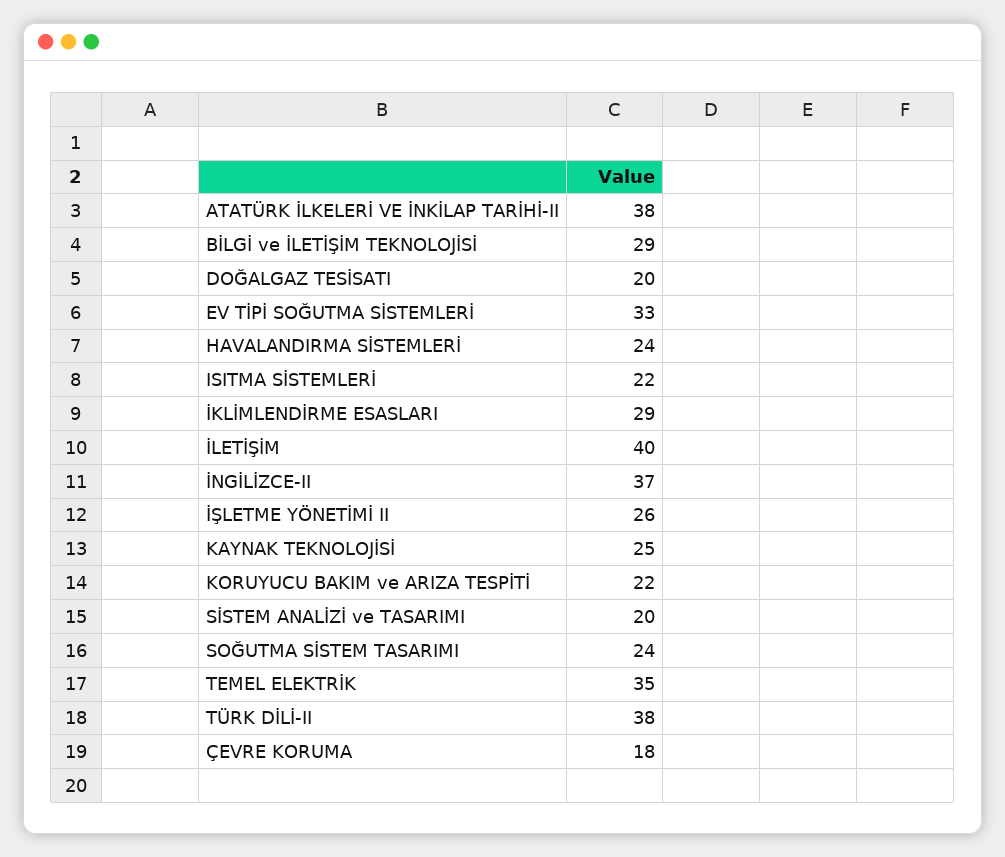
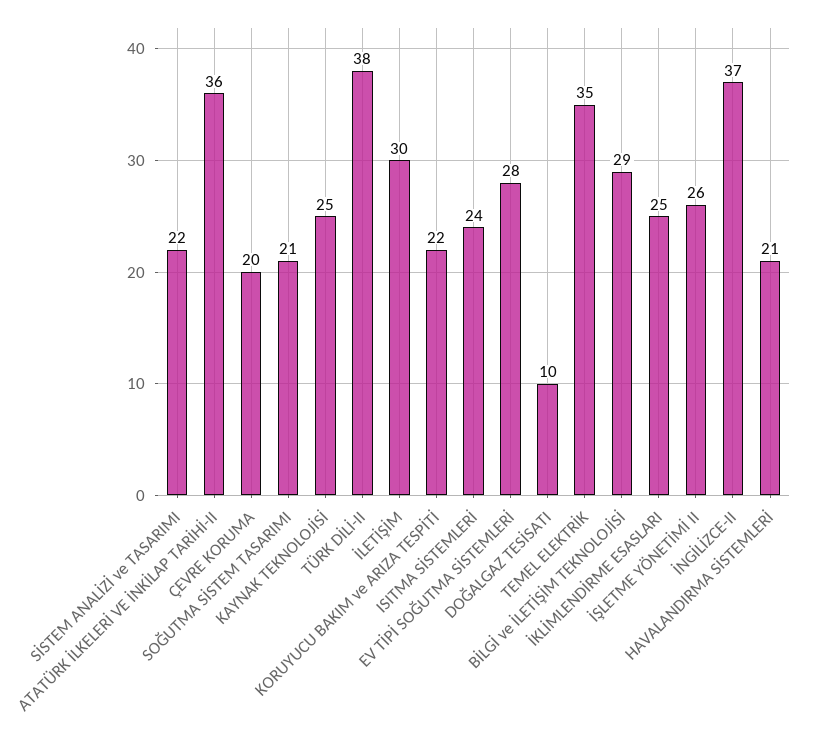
ATATÜRK İLKELERİ VE İNKİLAP TARİHİ-II: 38 -> 36
DOĞALGAZ TESİSATI: 20 -> 10
EV TİPİ SOĞUTMA SİSTEMLERİ: 33 -> 28
HAVALANDIRMA SİSTEMLERİ: 24 -> 21
ISITMA SİSTEMLERİ: 22 -> 24
İKLİMLENDİRME ESASLARI: 29 -> 25
İLETİŞİM: 40 -> 30
SİSTEM ANALİZİ ve TASARIMI: 20 -> 22
SOĞUTMA SİSTEM TASARIMI: 24 -> 21
ÇEVRE KORUMA: 18 -> 20

